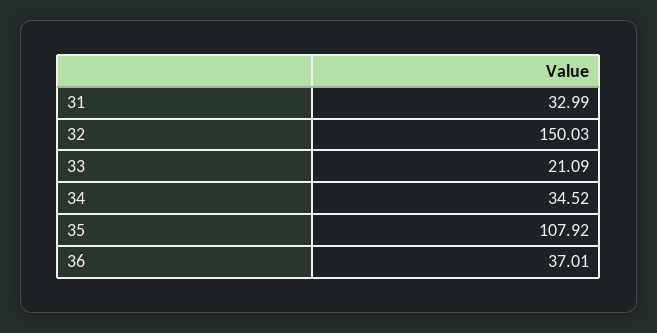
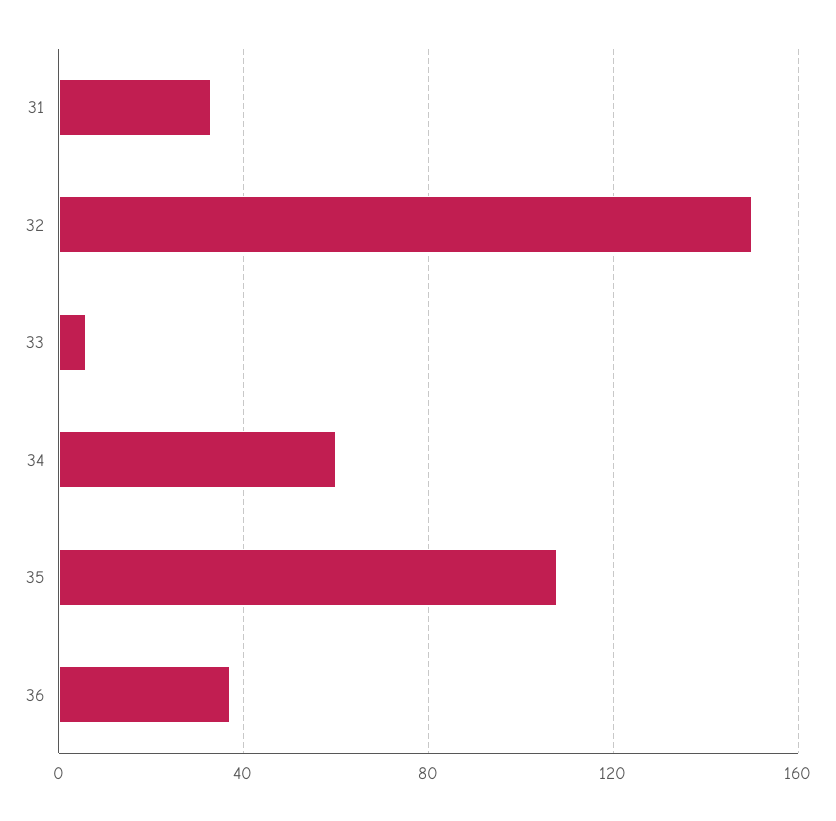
33: 21.09 -> 5
34: 34.52 -> 60

